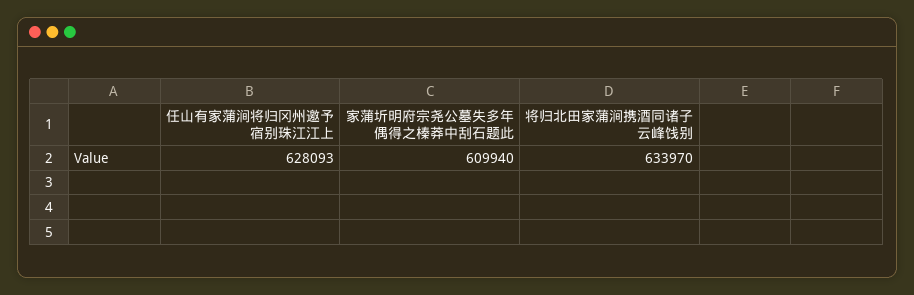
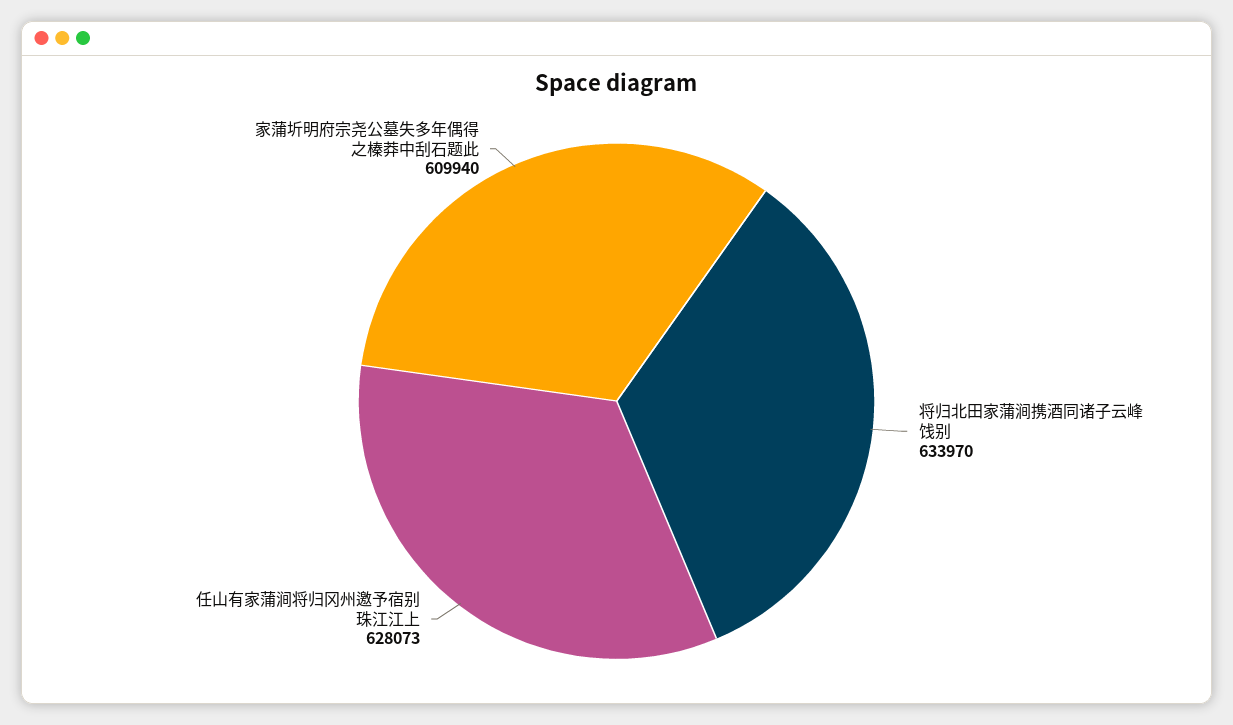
任山有家蒲涧将归冈州邀予宿别珠江江上: 628093 -> 628073

